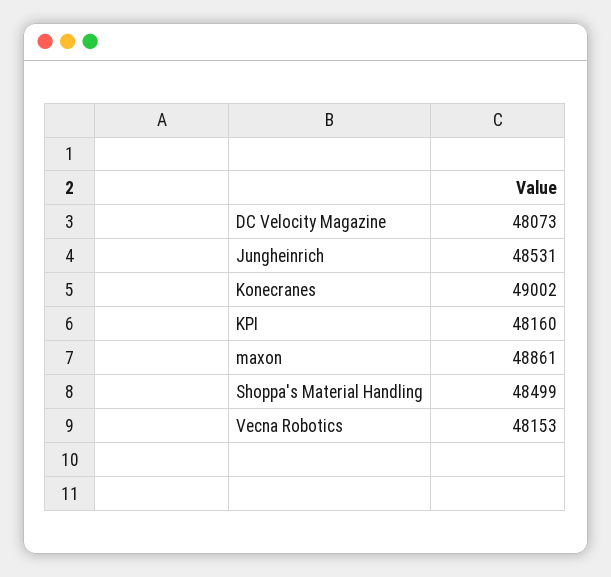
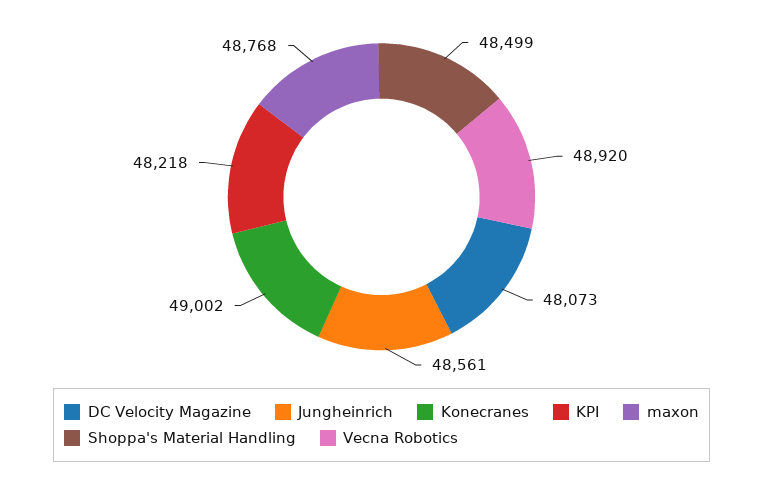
Jungheinrich: 48531 -> 48561
KPI: 48160 -> 48218
maxon: 48861 -> 48768
Vecna Robotics: 48153 -> 48920

